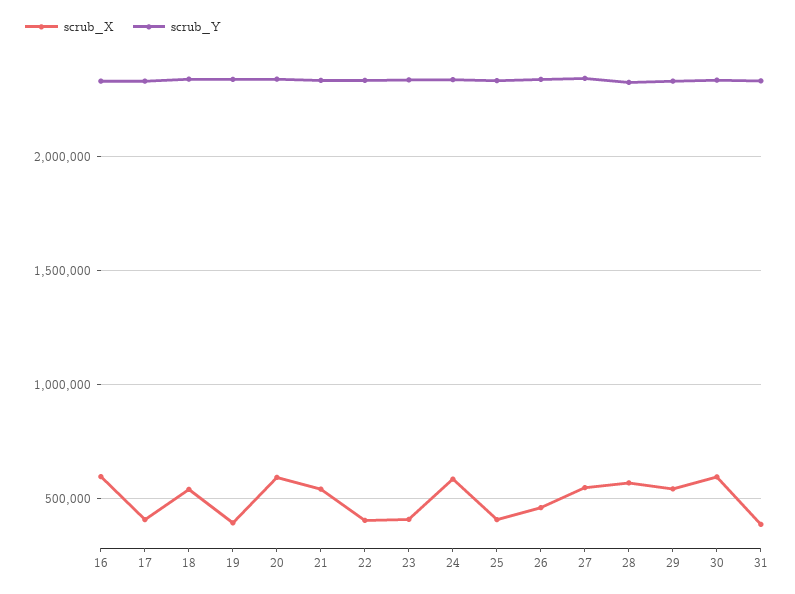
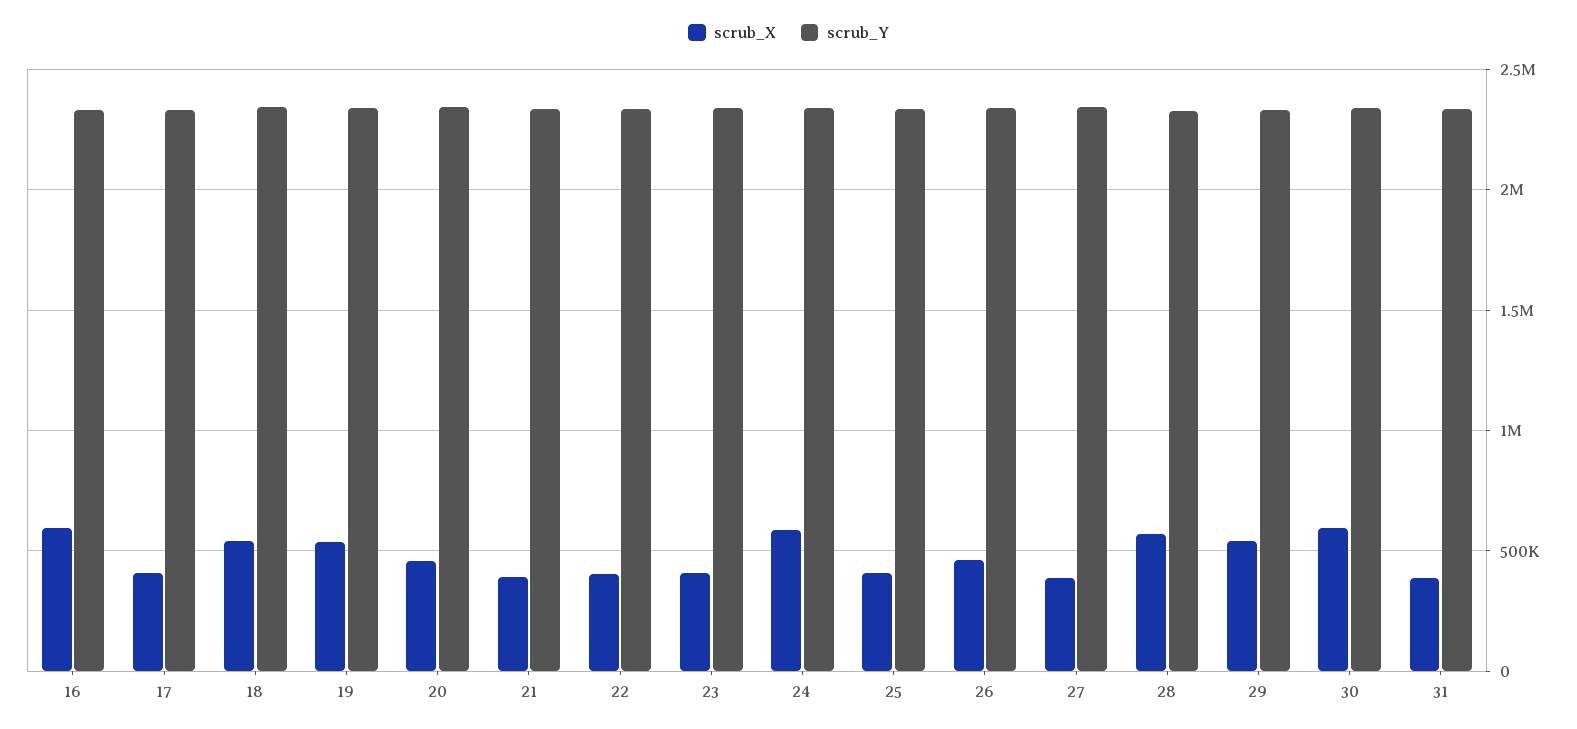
scrub_X, 19: 400000 -> 550000
scrub_X, 20: 600000 -> 450000
scrub_X, 21: 550000 -> 400000
scrub_X, 27: 550000 -> 400000

